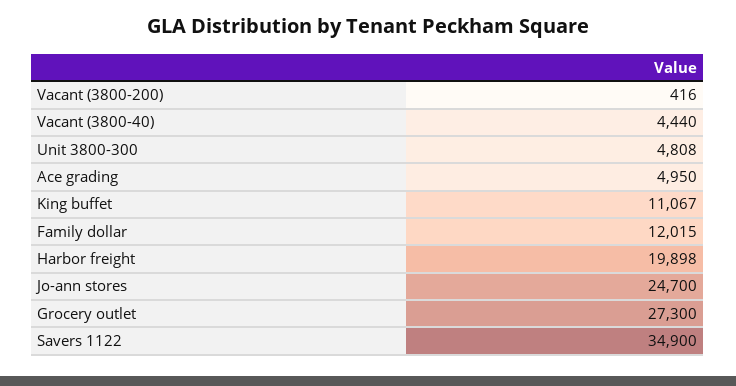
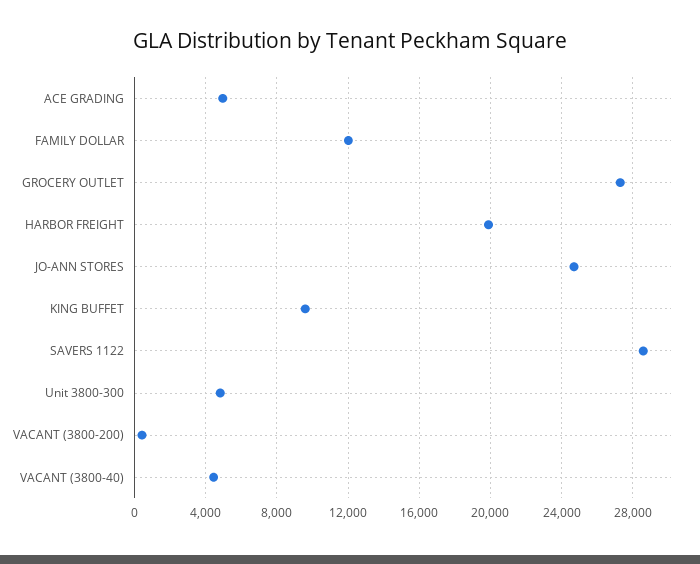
King buffet: 11067 -> 9500
Savers 1122: 34900 -> 28500

